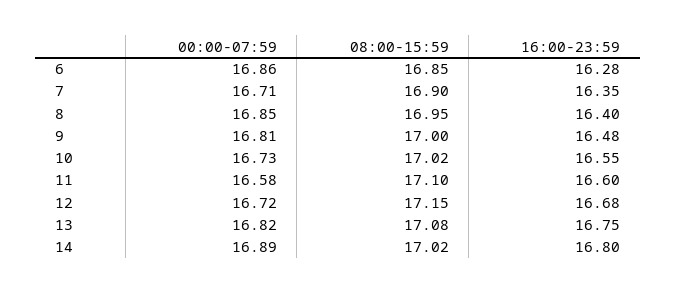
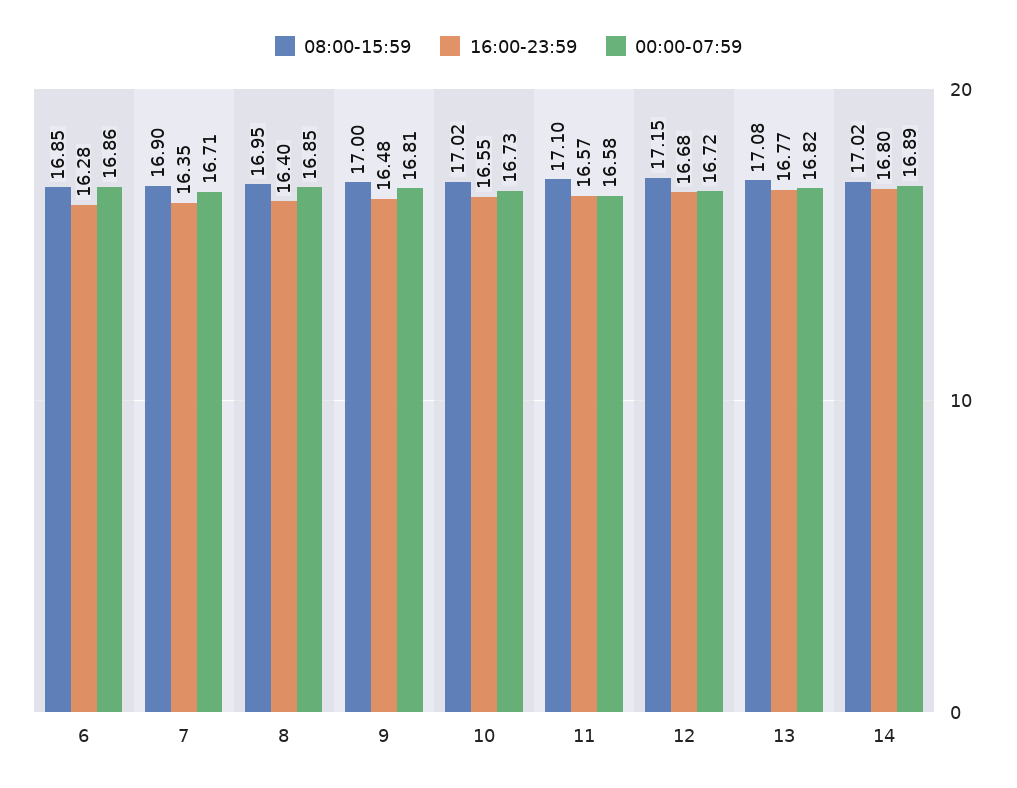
16:00-23:59, 11: 16.6 -> 16.57
16:00-23:59, 13: 16.75 -> 16.77

